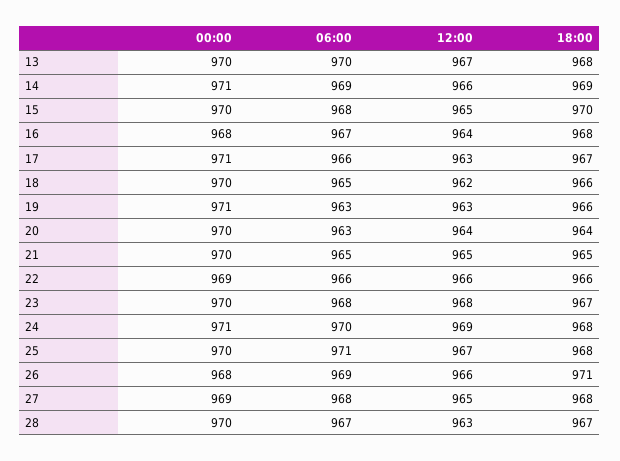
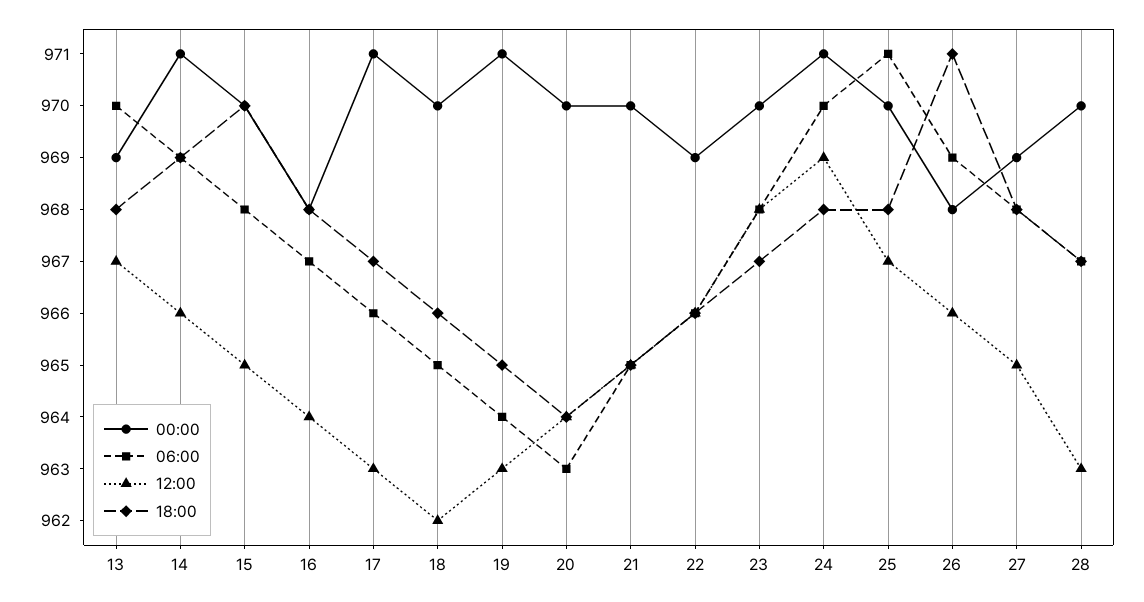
00:00, 13: 970 -> 969
06:00, 19: 963 -> 964
18:00, 19: 966 -> 965

